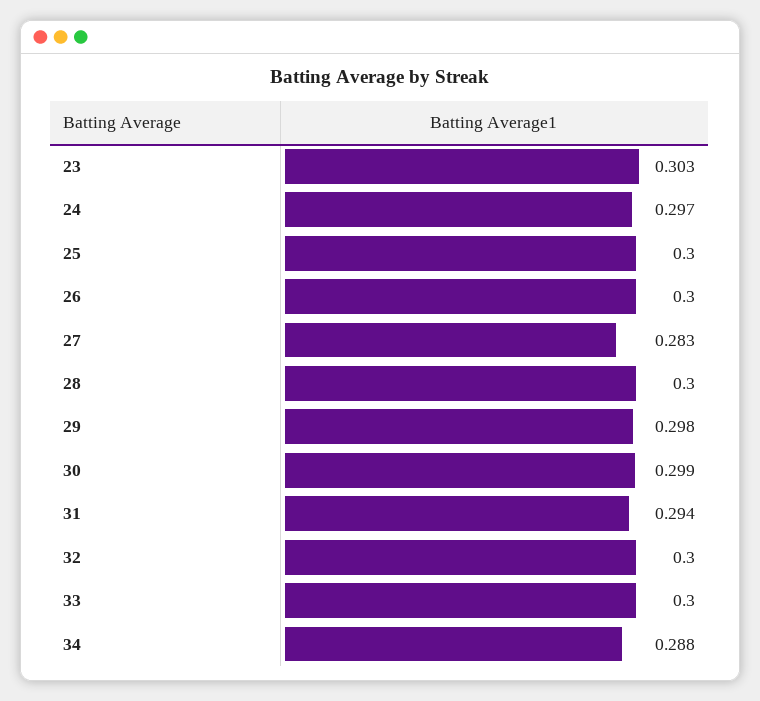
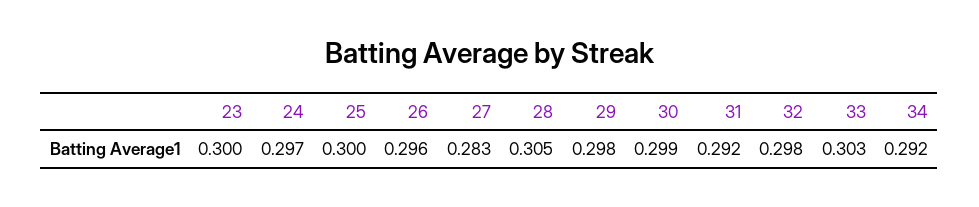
23: 0.303 -> 0.3
26: 0.3 -> 0.296
28: 0.3 -> 0.305
31: 0.294 -> 0.292
32: 0.3 -> 0.298
33: 0.3 -> 0.303
34: 0.288 -> 0.292

